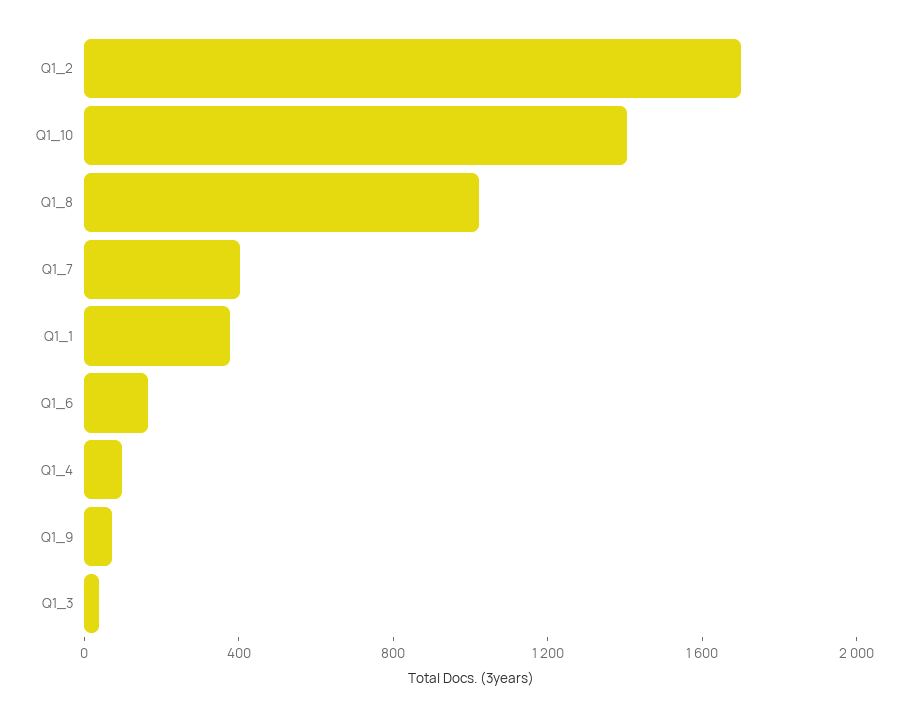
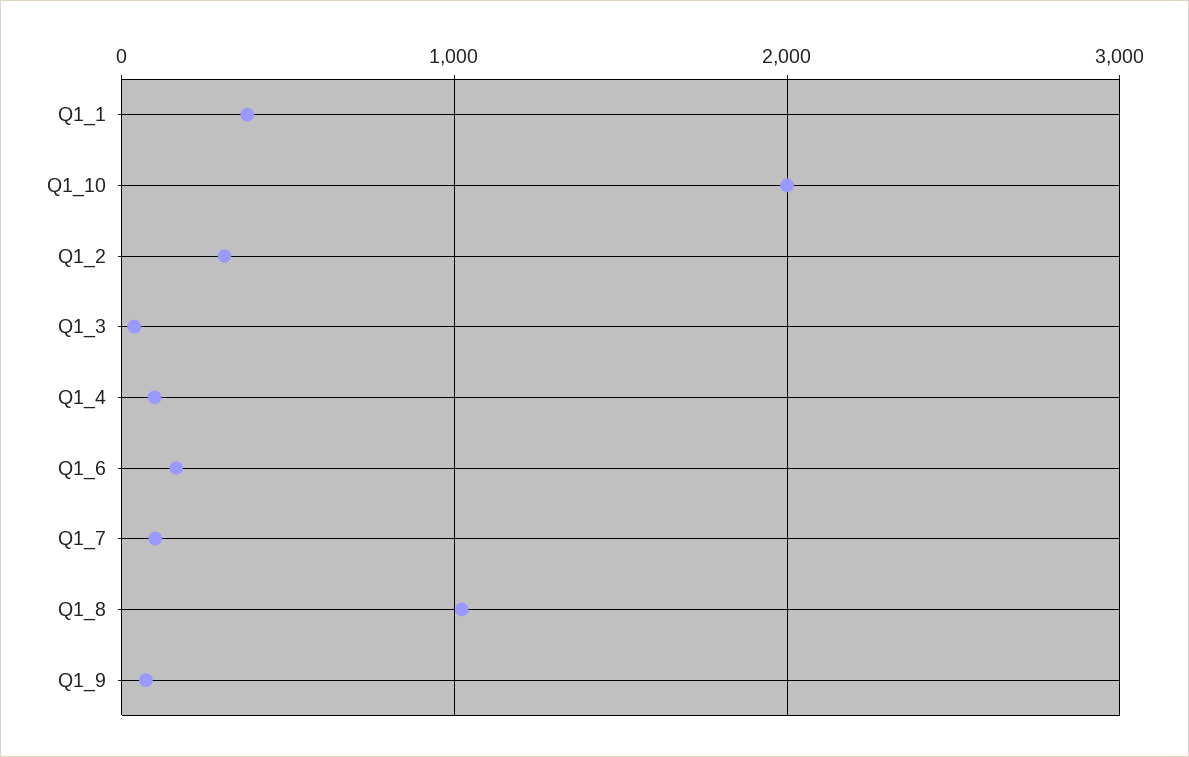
Q1_2: 1700 -> 300
Q1_10: 1400 -> 2000
Q1_7: 400 -> 100

